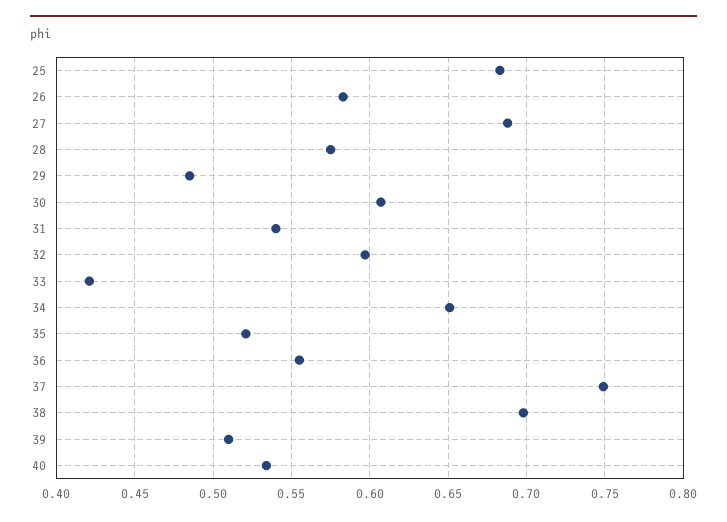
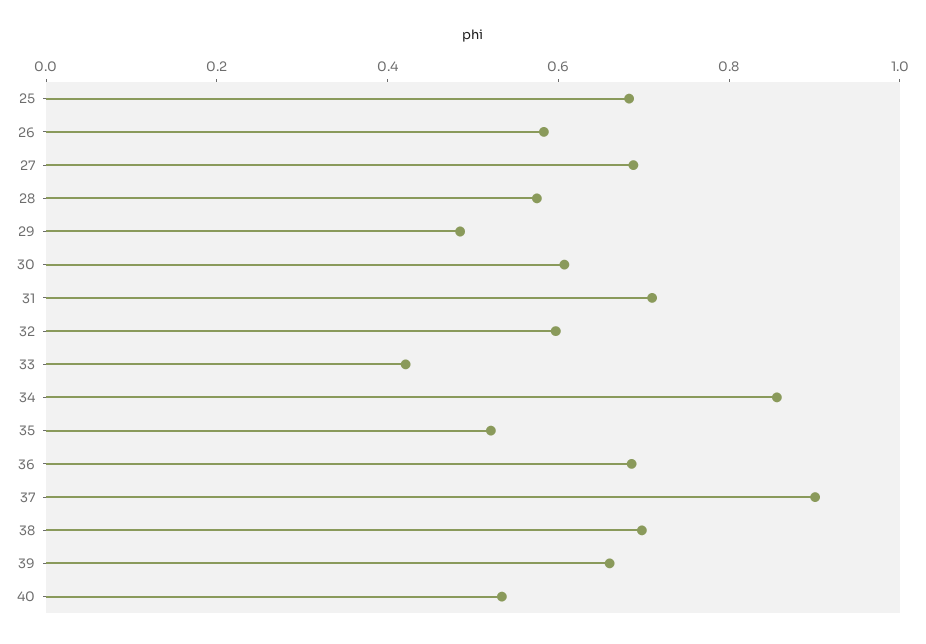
31: 0.54 -> 0.7
34: 0.65 -> 0.85
36: 0.555 -> 0.7
37: 0.75 -> 0.9
39: 0.51 -> 0.65

